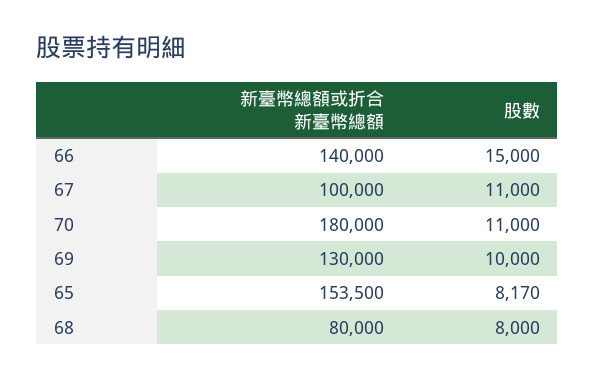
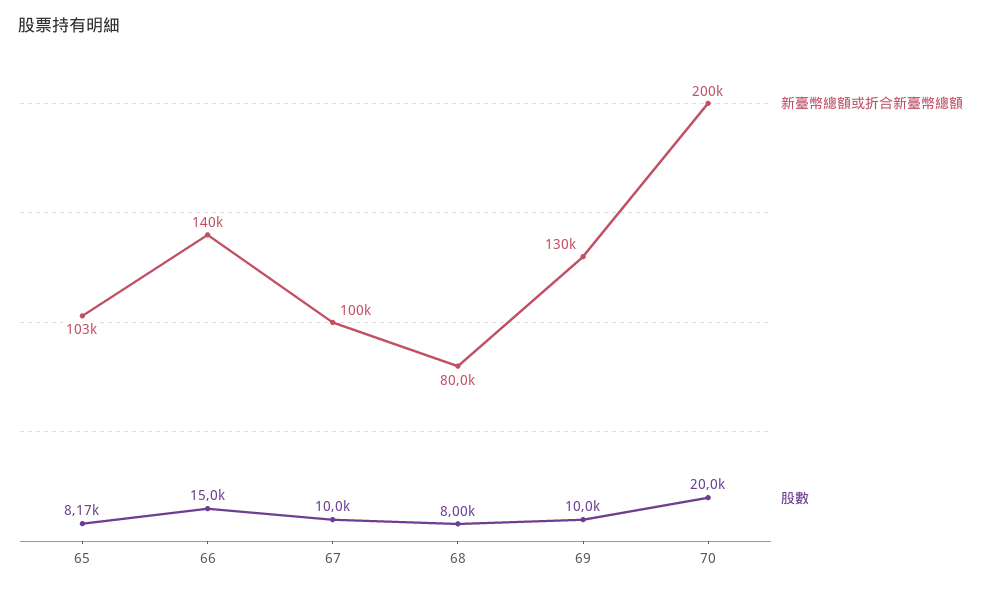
股數, 67: 11000 -> 10000
新臺幣總額或折合新臺幣總額, 70: 180000 -> 200000
股數, 70: 11000 -> 20000
新臺幣總額或折合新臺幣總額, 65: 153500 -> 103000

